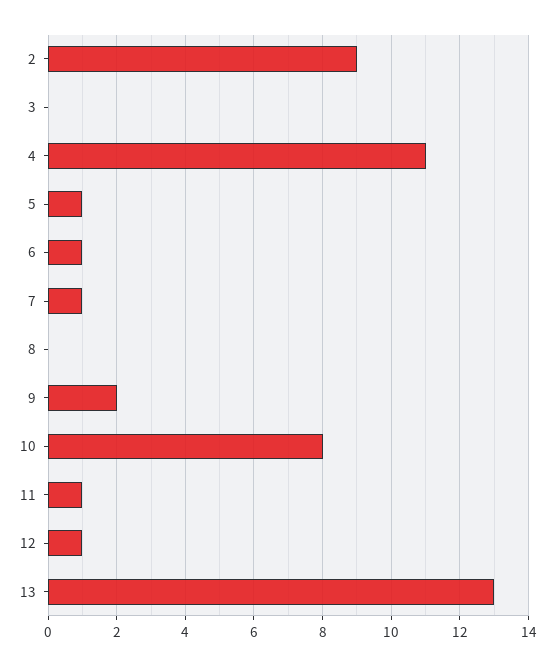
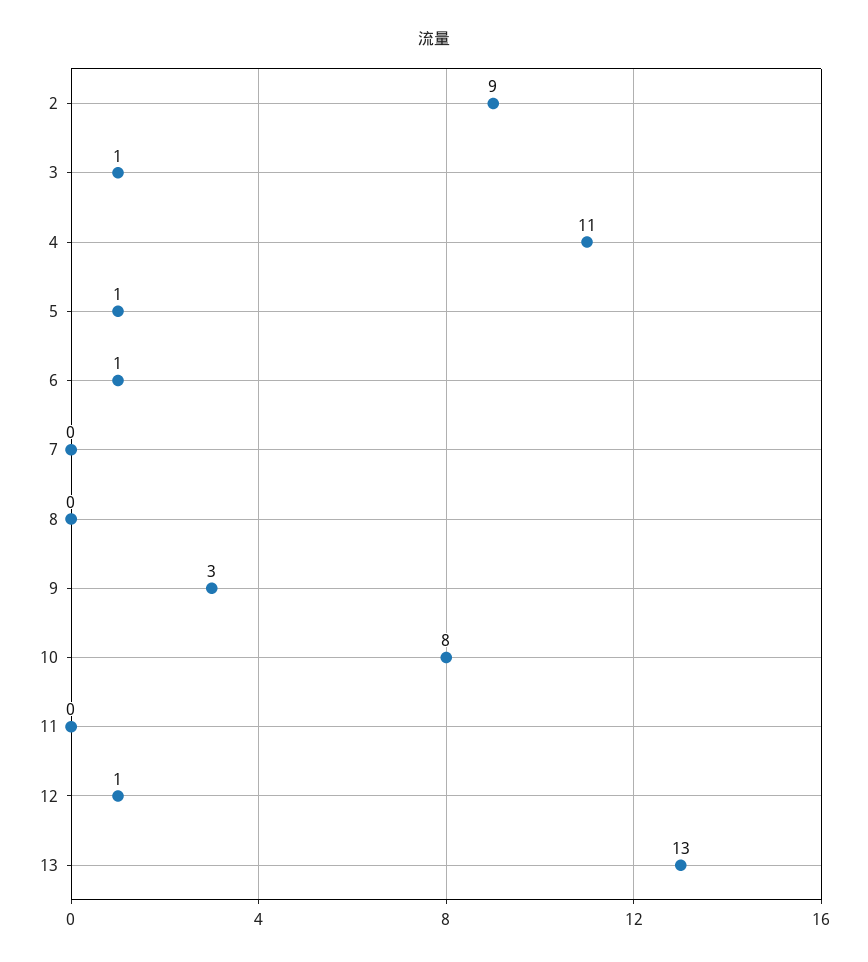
3: 0 -> 1
7: 1 -> 0
9: 2 -> 3
11: 1 -> 0

